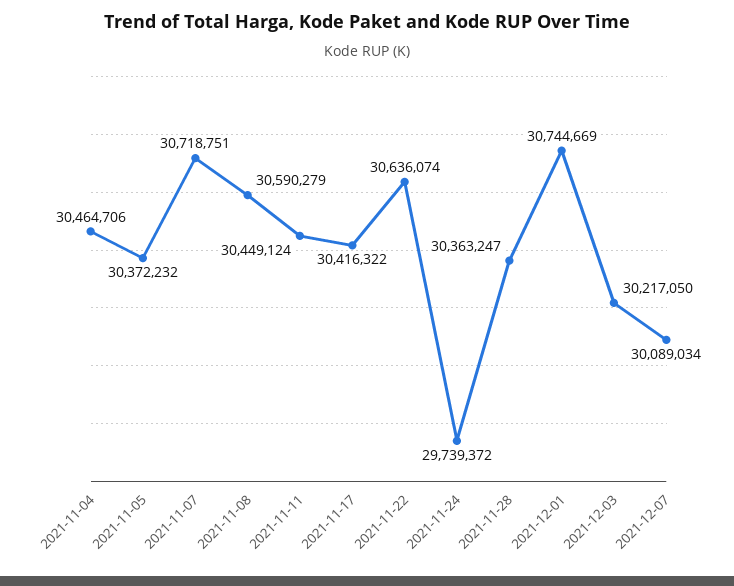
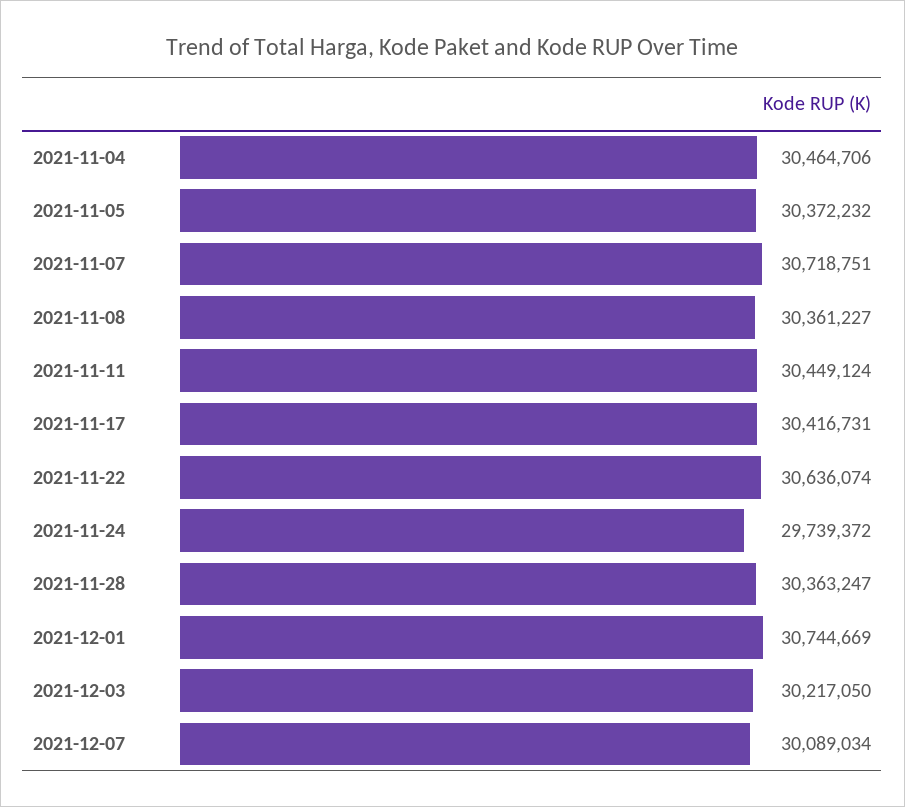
2021-11-08: 30590279 -> 30361227
2021-11-17: 30416322 -> 30416731

